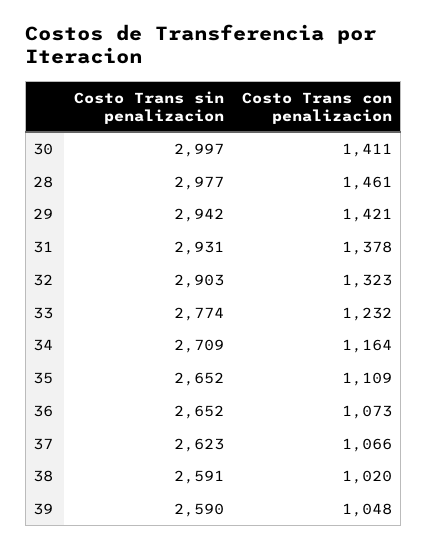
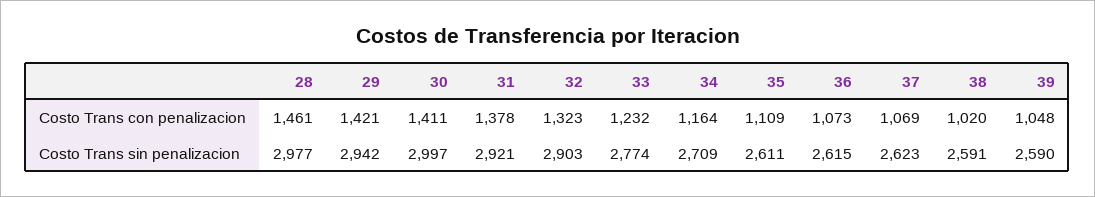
Costo Trans sin penalizacion, 31: 2931 -> 2921
Costo Trans sin penalizacion, 35: 2652 -> 2611
Costo Trans sin penalizacion, 36: 2652 -> 2615
Costo Trans con penalizacion, 37: 1066 -> 1069

